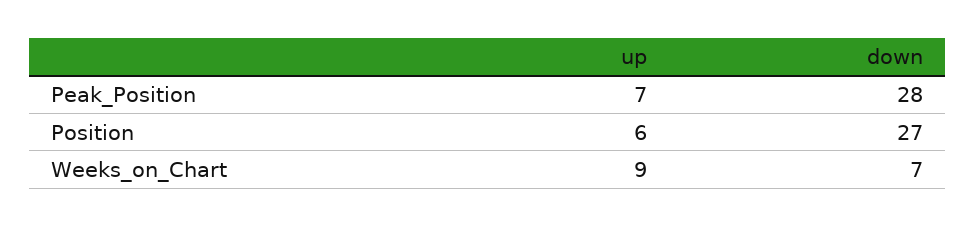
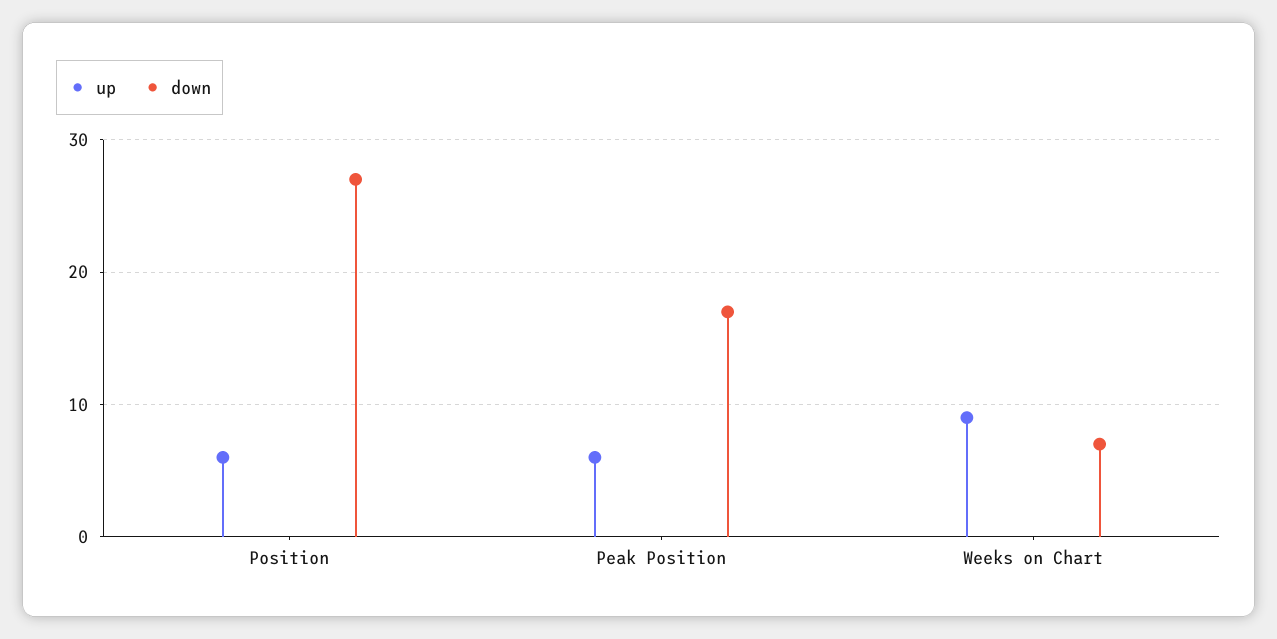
up, Peak_Position: 7 -> 6
down, Peak_Position: 28 -> 17

